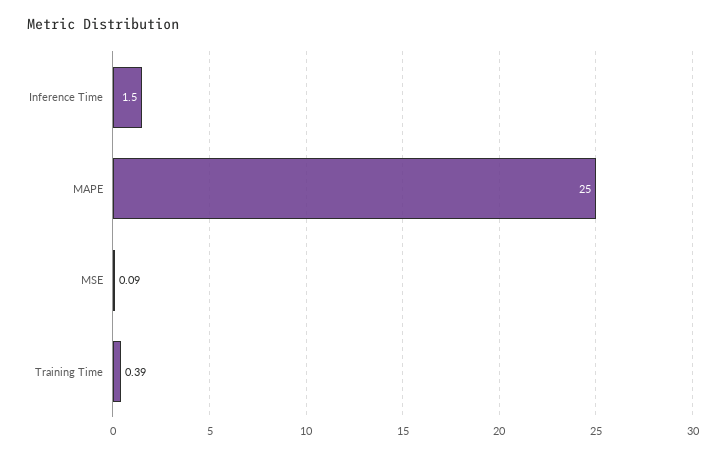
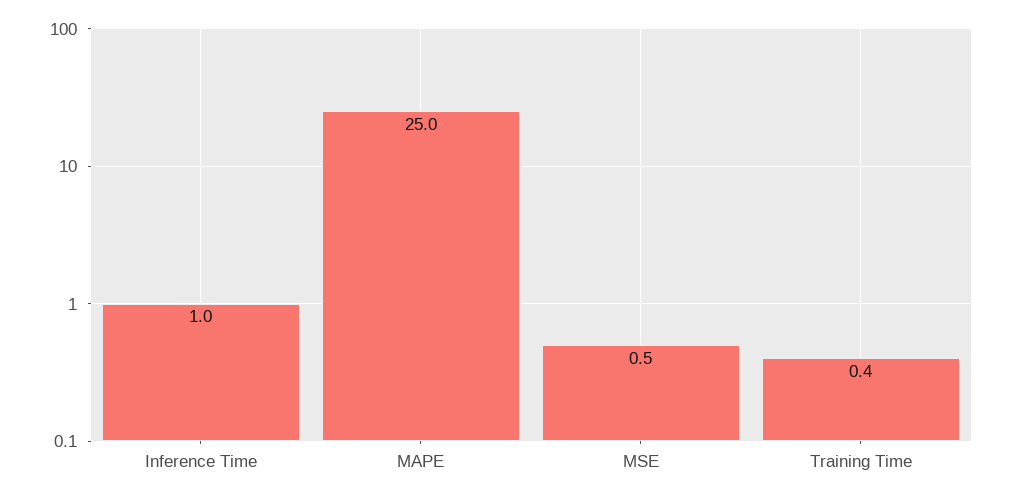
Inference Time: 1.5 -> 1
MSE: 0.09 -> 0.5

